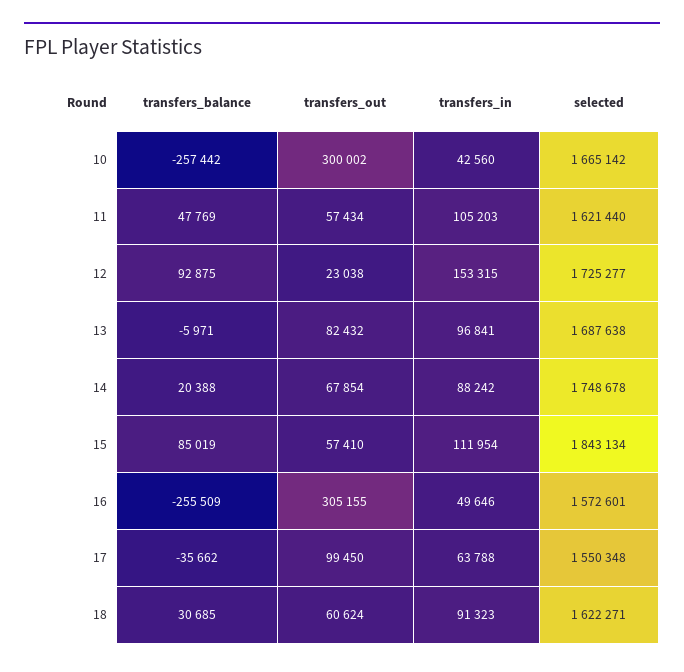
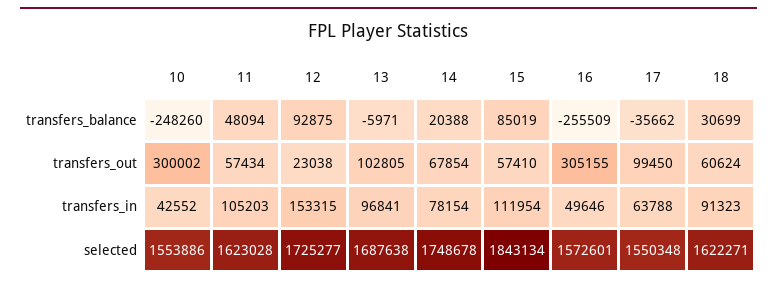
transfers_balance, 10: -257442 -> -248260
transfers_in, 10: 42560 -> 42552
selected, 10: 1665142 -> 1553886
transfers_balance, 11: 47769 -> 48094
selected, 11: 1621440 -> 1623028
transfers_out, 13: 82432 -> 102805
transfers_in, 14: 88242 -> 78154
transfers_balance, 18: 30685 -> 30699

